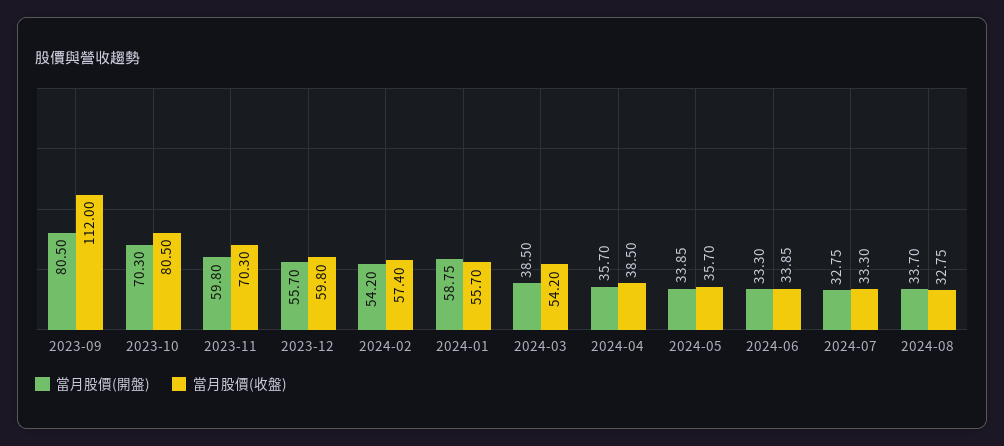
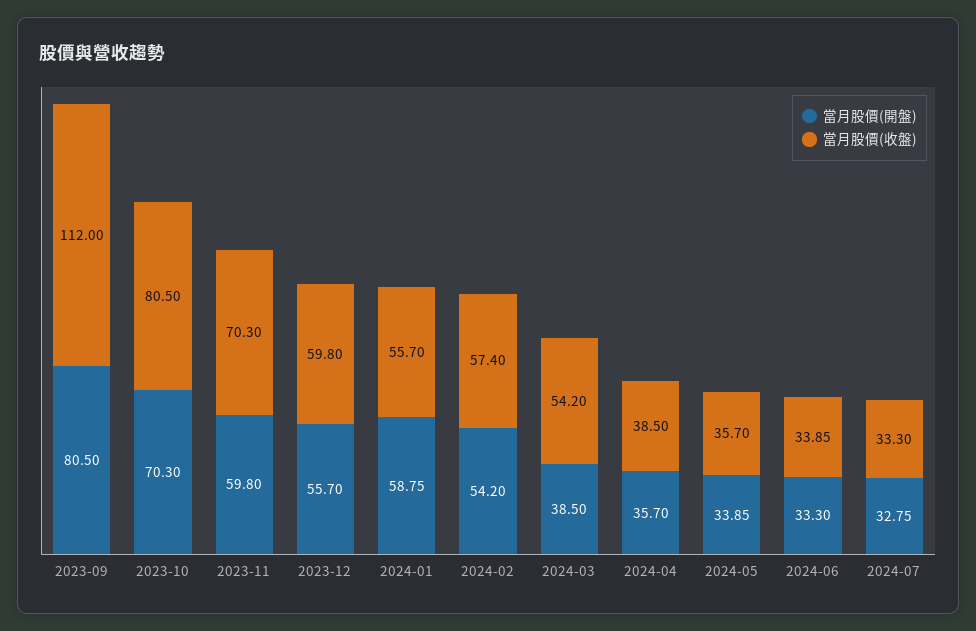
當月股價(開盤), 2024-08: 33.7 -> none
當月股價(收盤), 2024-08: 32.75 -> none

